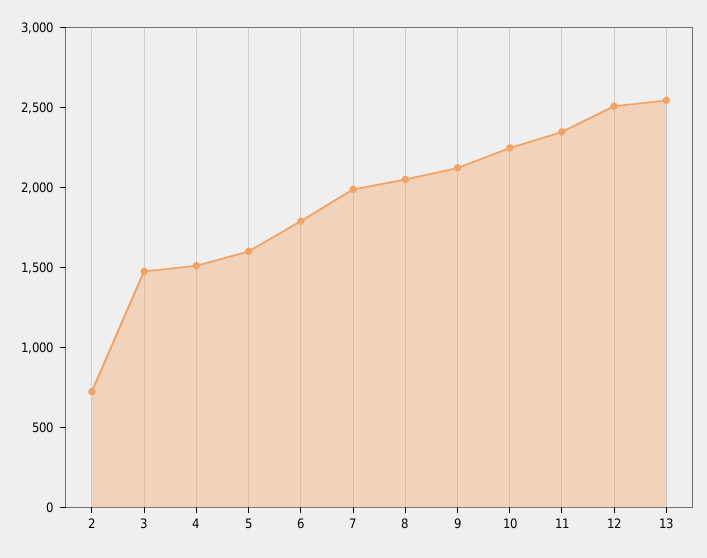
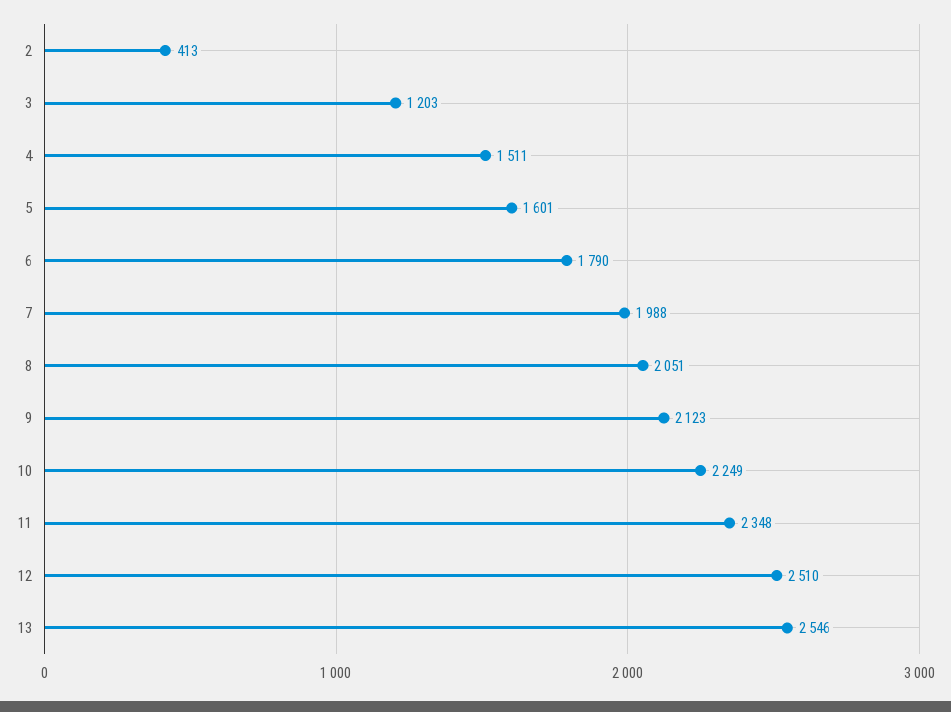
2: 700 -> 413
3: 1500 -> 1203

